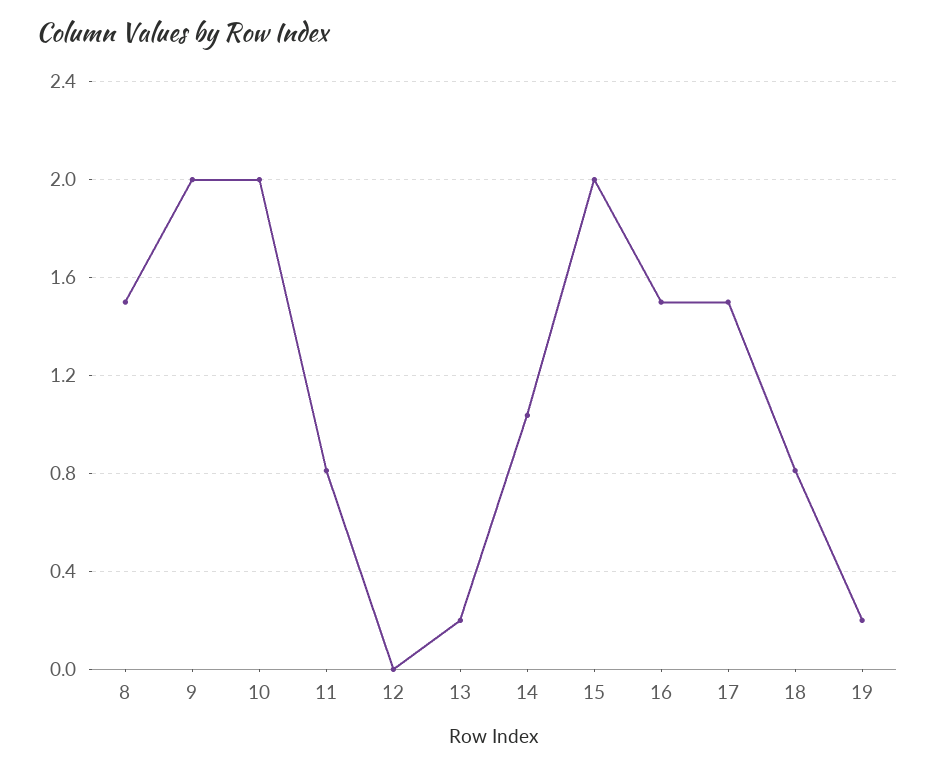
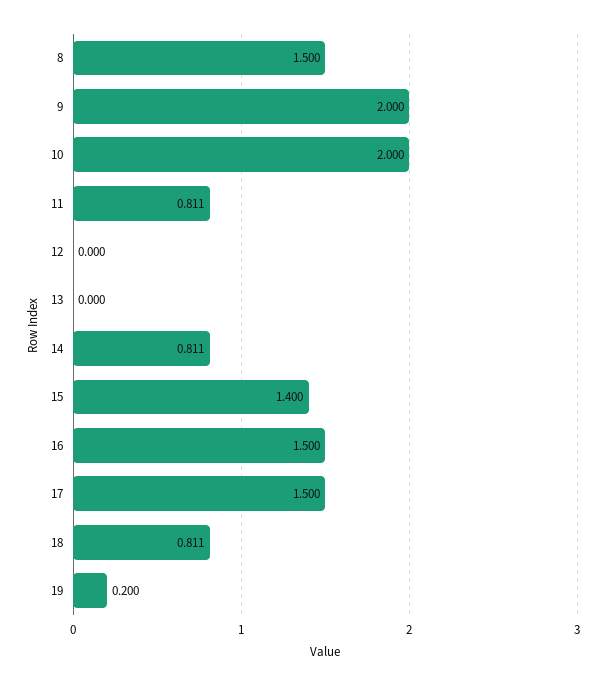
13: 0.2 -> 0
14: 1.05 -> 0.811
15: 2 -> 1.4

